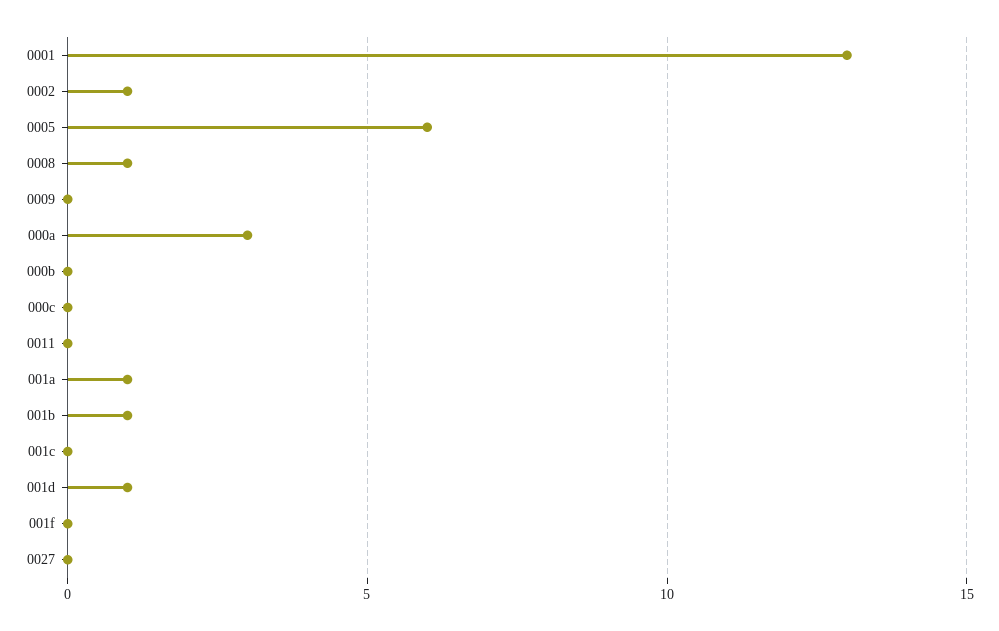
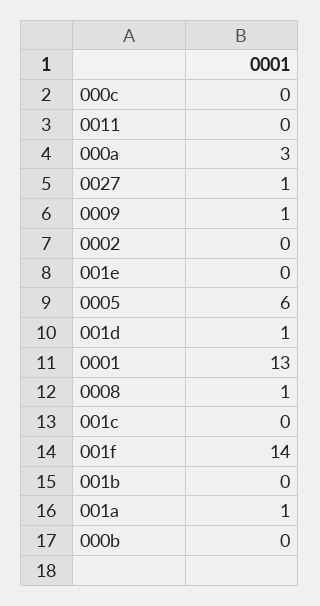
0002: 1 -> 0
0009: 0 -> 1
001b: 1 -> 0
001f: 0 -> 14
0027: 0 -> 1
001e: none -> 0

